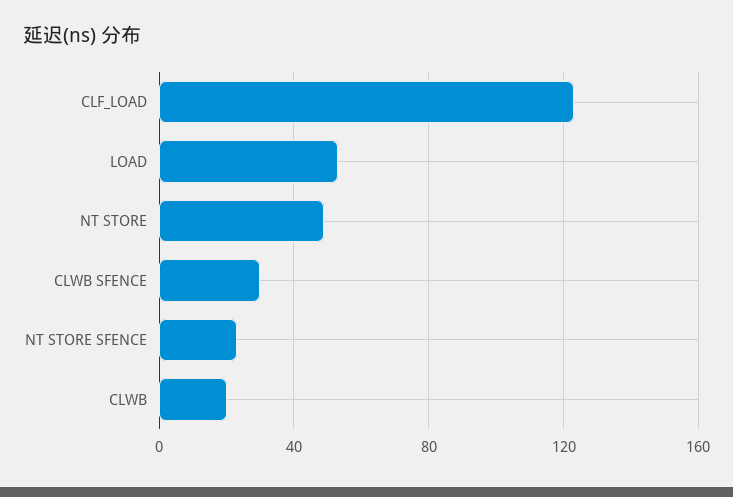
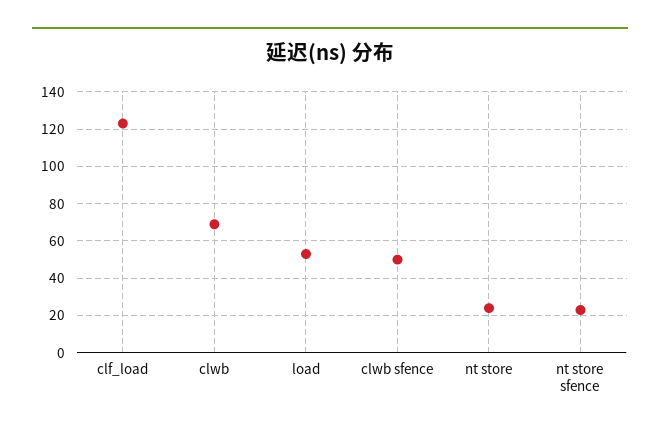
NT STORE: 50 -> 25
CLWB SFENCE: 30 -> 50
CLWB: 20 -> 70

